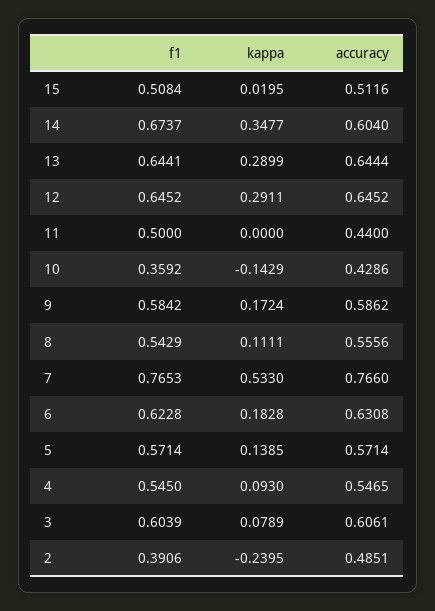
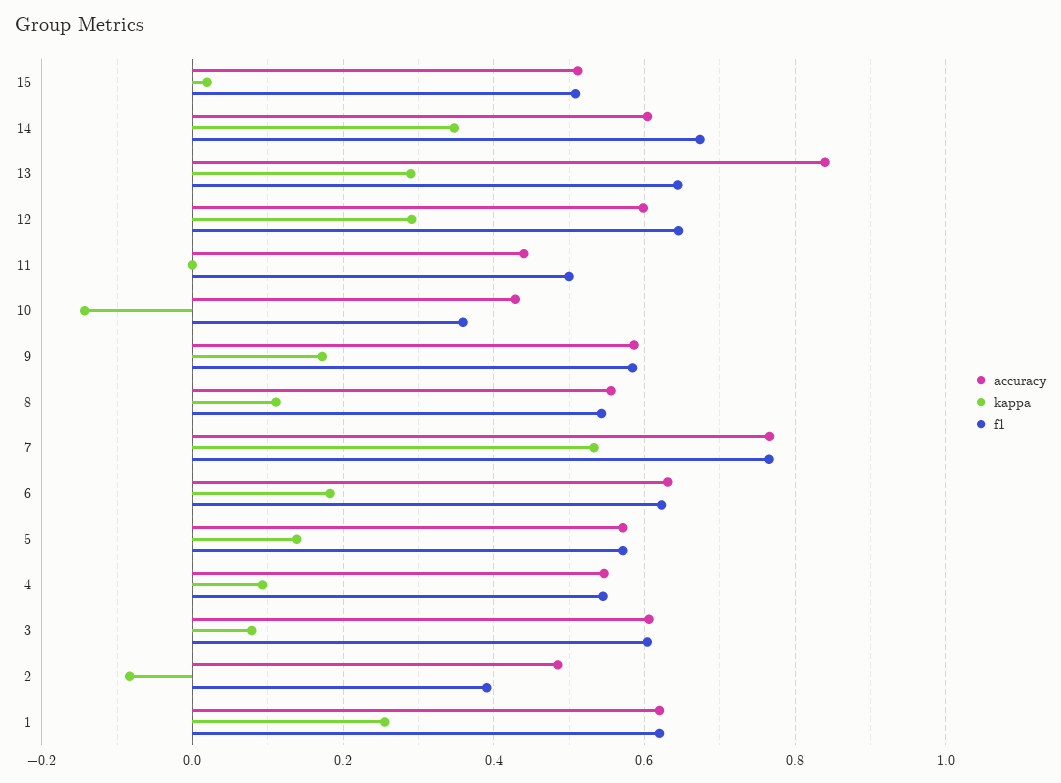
accuracy, 13: 0.6444 -> 0.84
accuracy, 12: 0.6452 -> 0.6
kappa, 2: -0.2395 -> -0.08
accuracy, 1: none -> 0.62
kappa, 1: none -> 0.26
f1, 1: none -> 0.62

